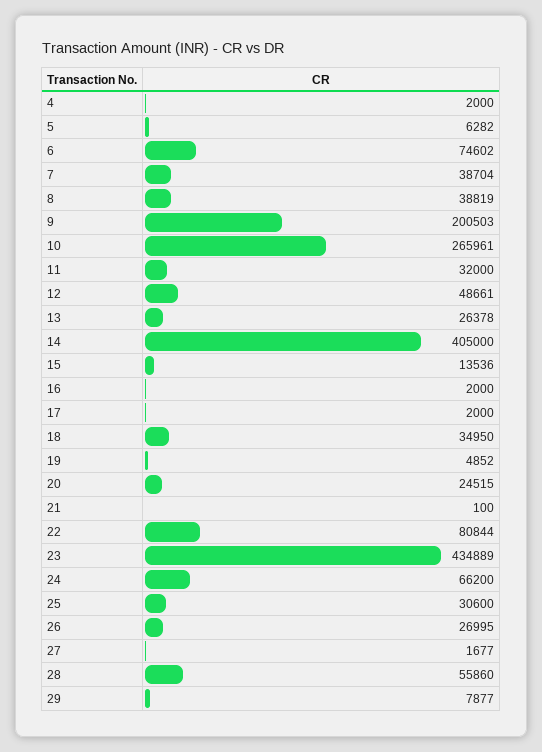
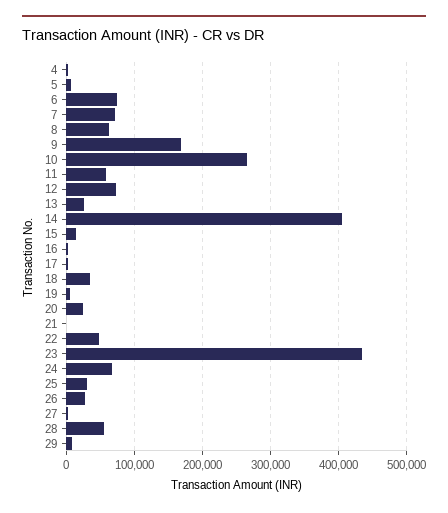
7: 38704 -> 70000
8: 38819 -> 60000
9: 200503 -> 170000
11: 32000 -> 60000
12: 48661 -> 70000
22: 80844 -> 50000

